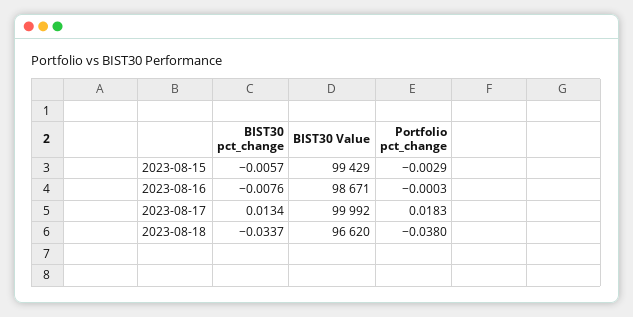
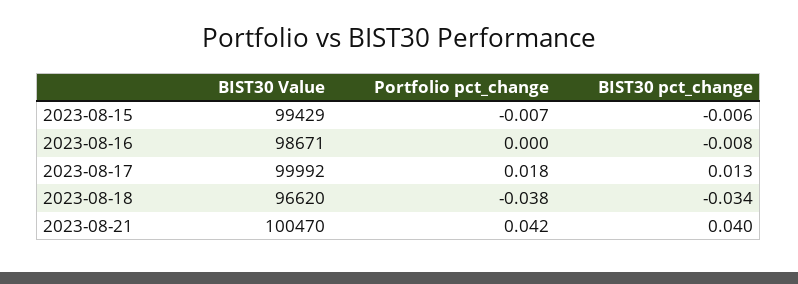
Portfolio pct_change, 2023-08-15: -0.0029 -> -0.007
BIST30 Value, 2023-08-21: none -> 100470
Portfolio pct_change, 2023-08-21: none -> 0.042
BIST30 pct_change, 2023-08-21: none -> 0.04

